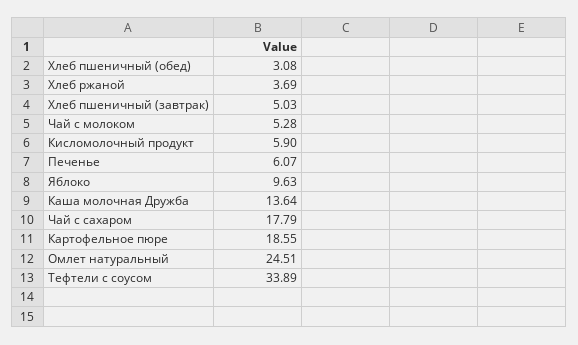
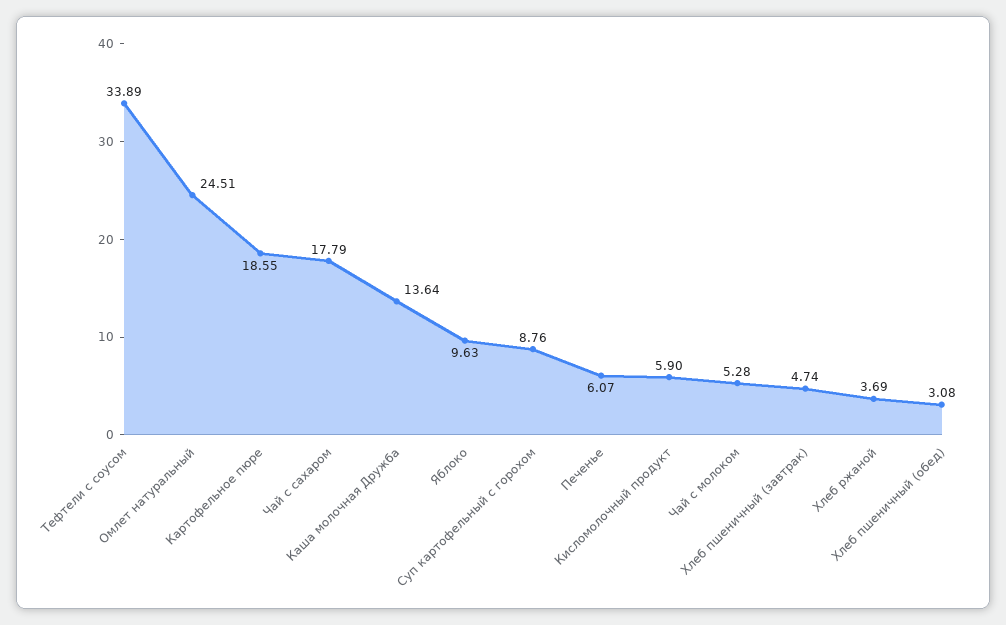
Хлеб пшеничный (завтрак): 5.03 -> 4.74
Суп картофельный с горохом: none -> 8.76

